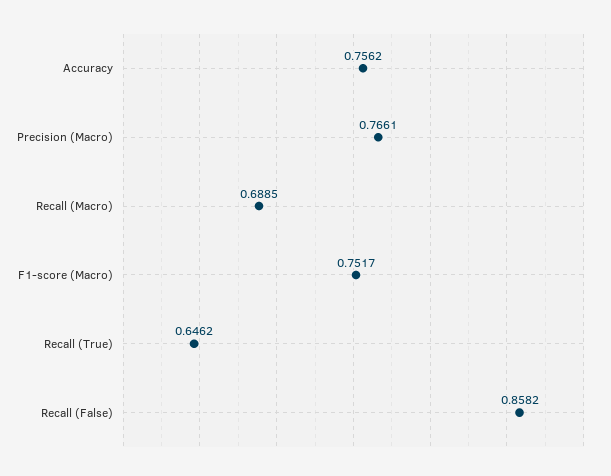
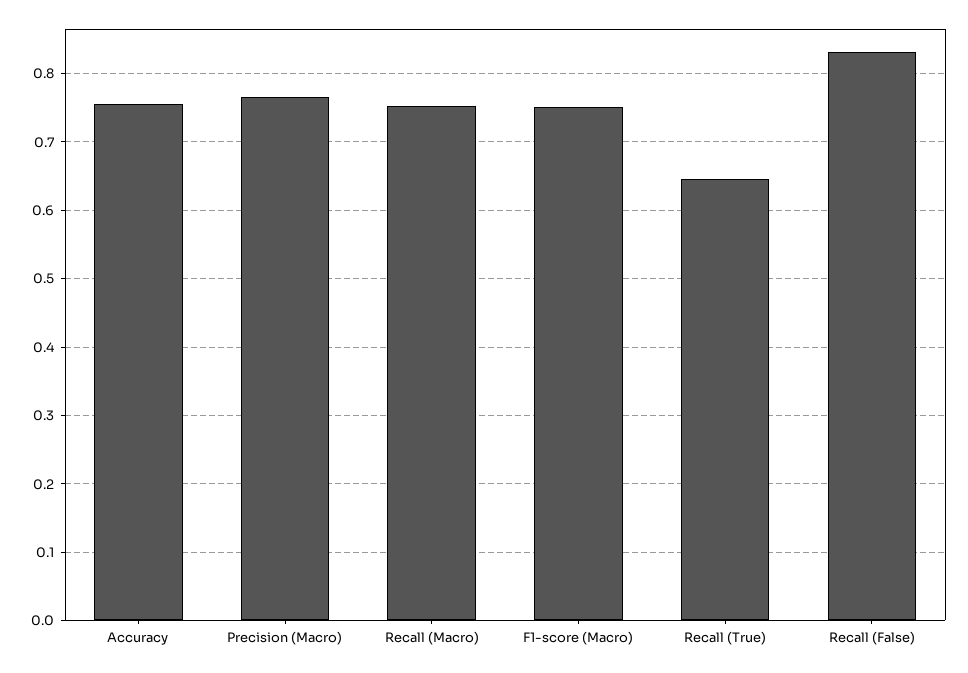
Recall (Macro): 0.6885 -> 0.75
Recall (False): 0.8582 -> 0.83

